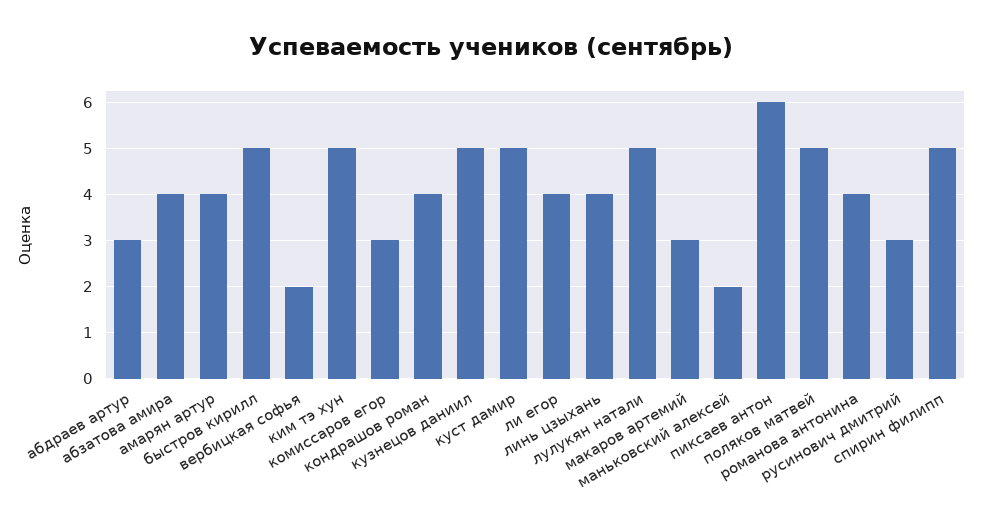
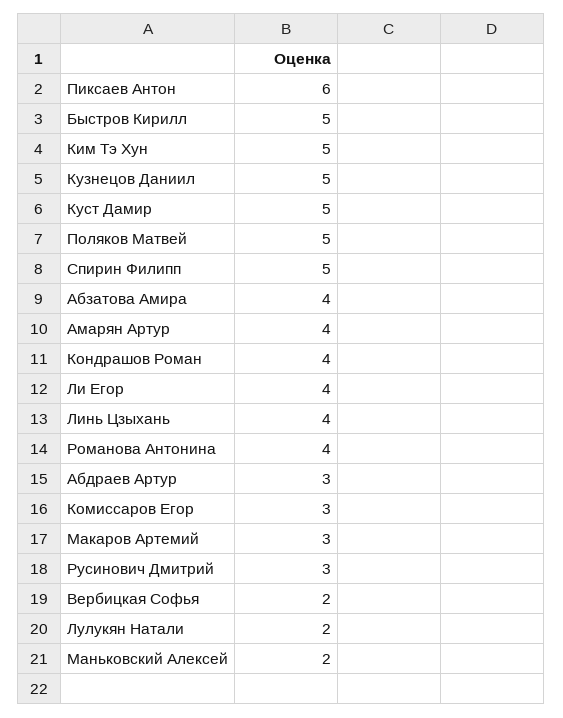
лулукян натали: 5 -> 2

